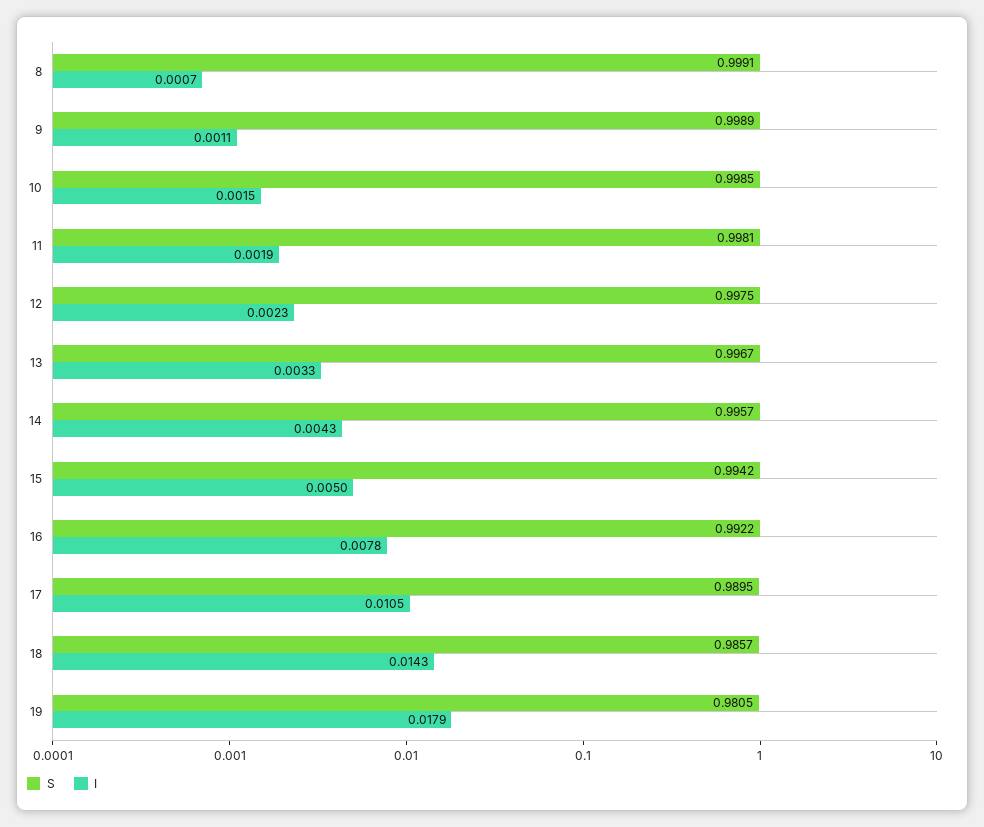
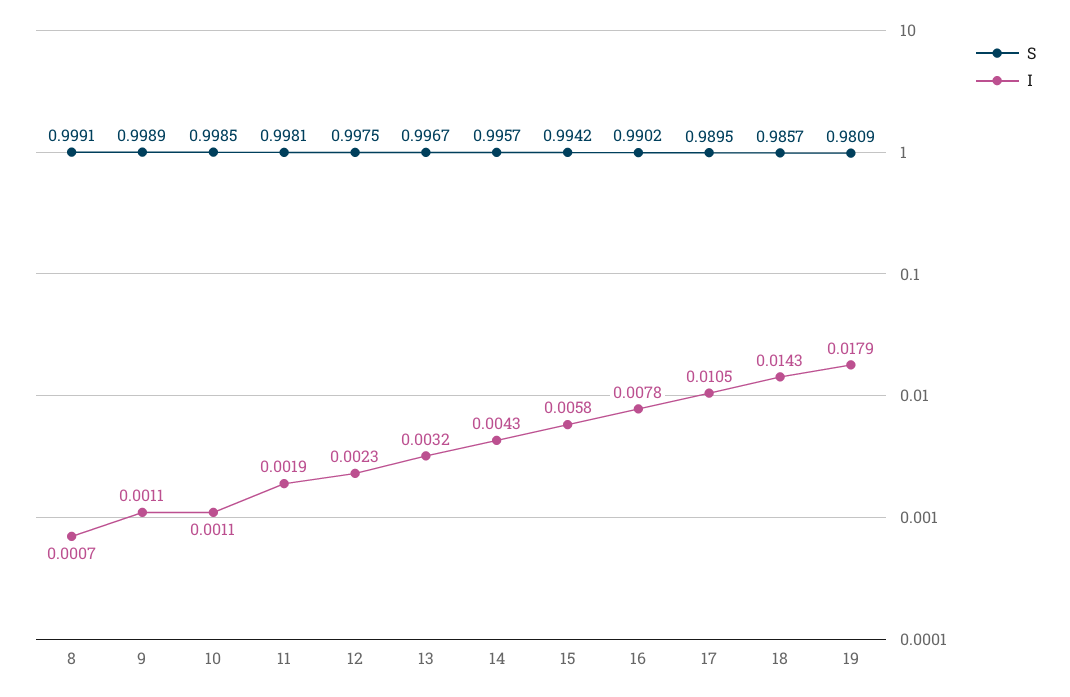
I, 10: 0.0015 -> 0.0011
I, 13: 0.0033 -> 0.0032
I, 15: 0.005 -> 0.0058
S, 16: 0.9922 -> 0.9902
S, 19: 0.9805 -> 0.9809

